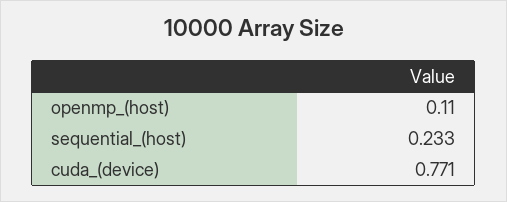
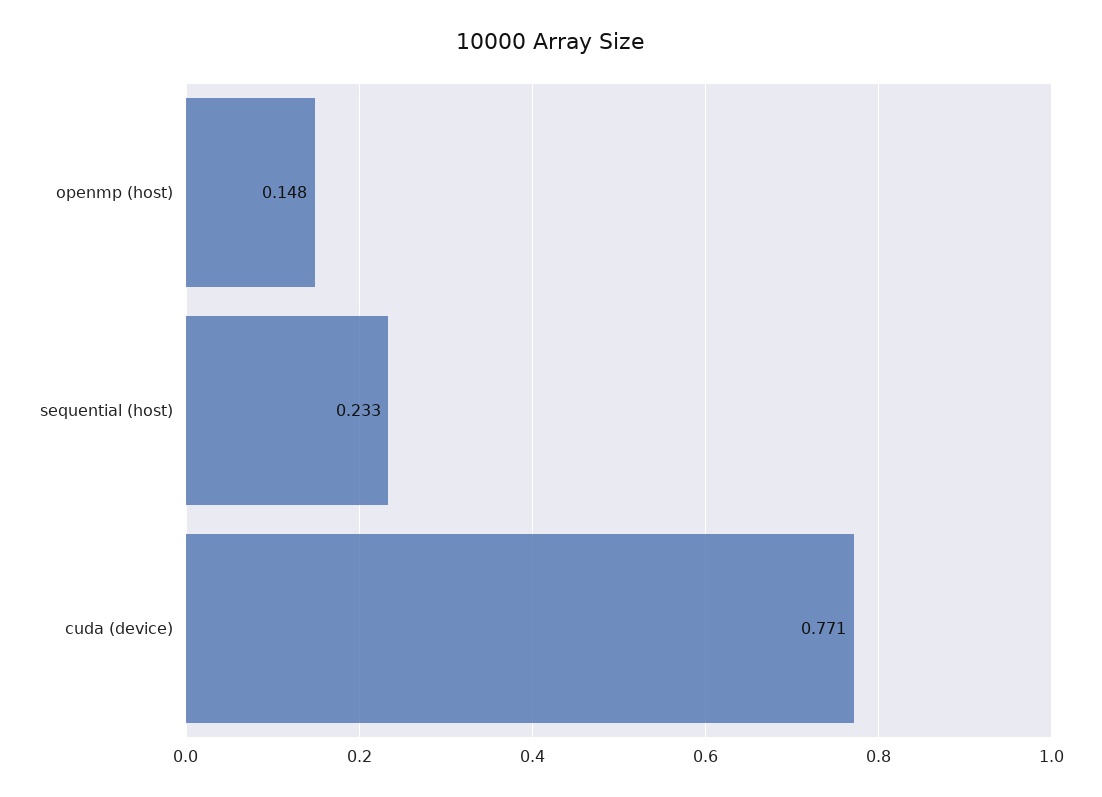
openmp_(host): 0.11 -> 0.148

